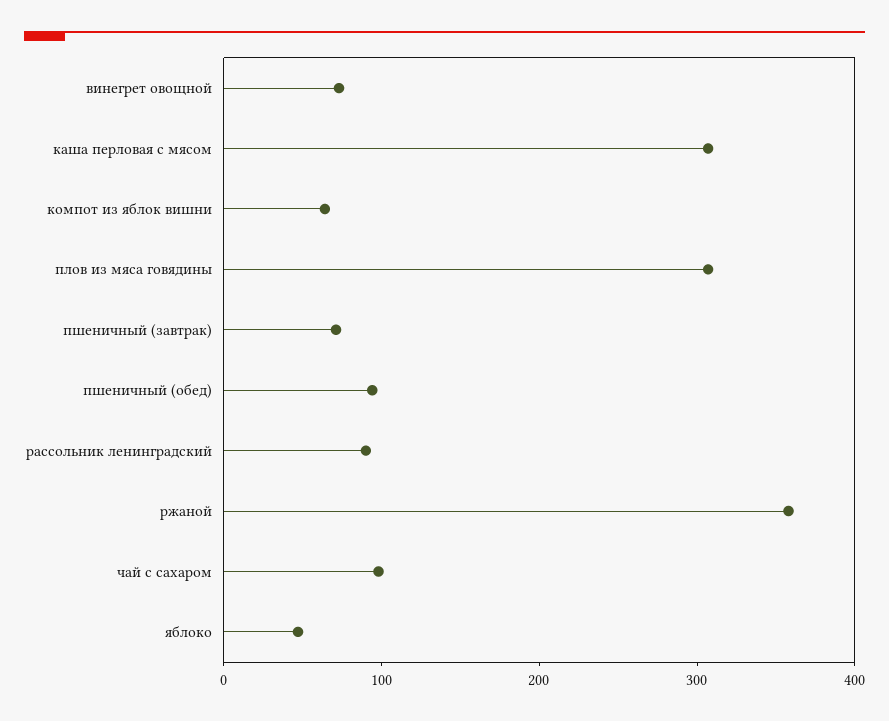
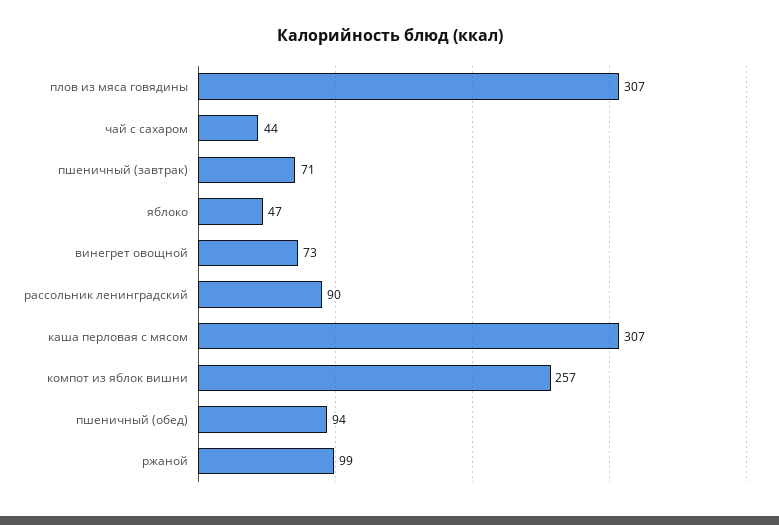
компот из яблок вишни: 60 -> 257
ржаной: 360 -> 99
чай с сахаром: 100 -> 44

